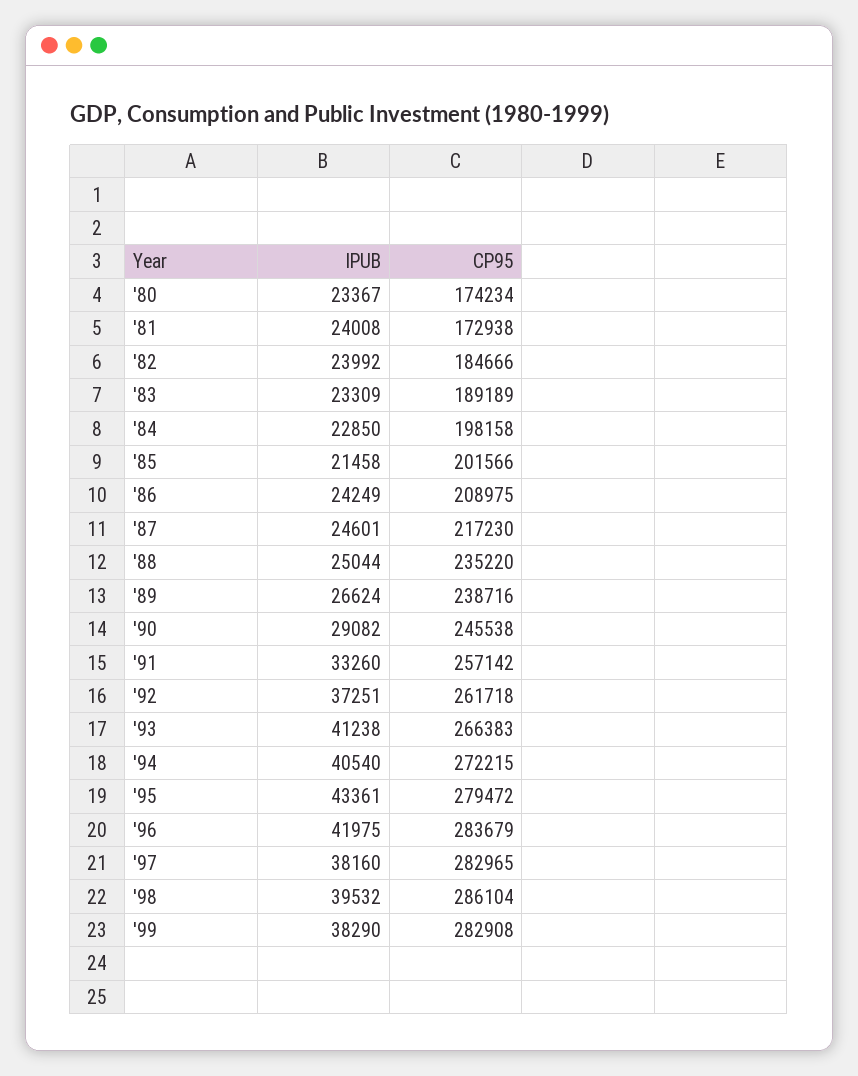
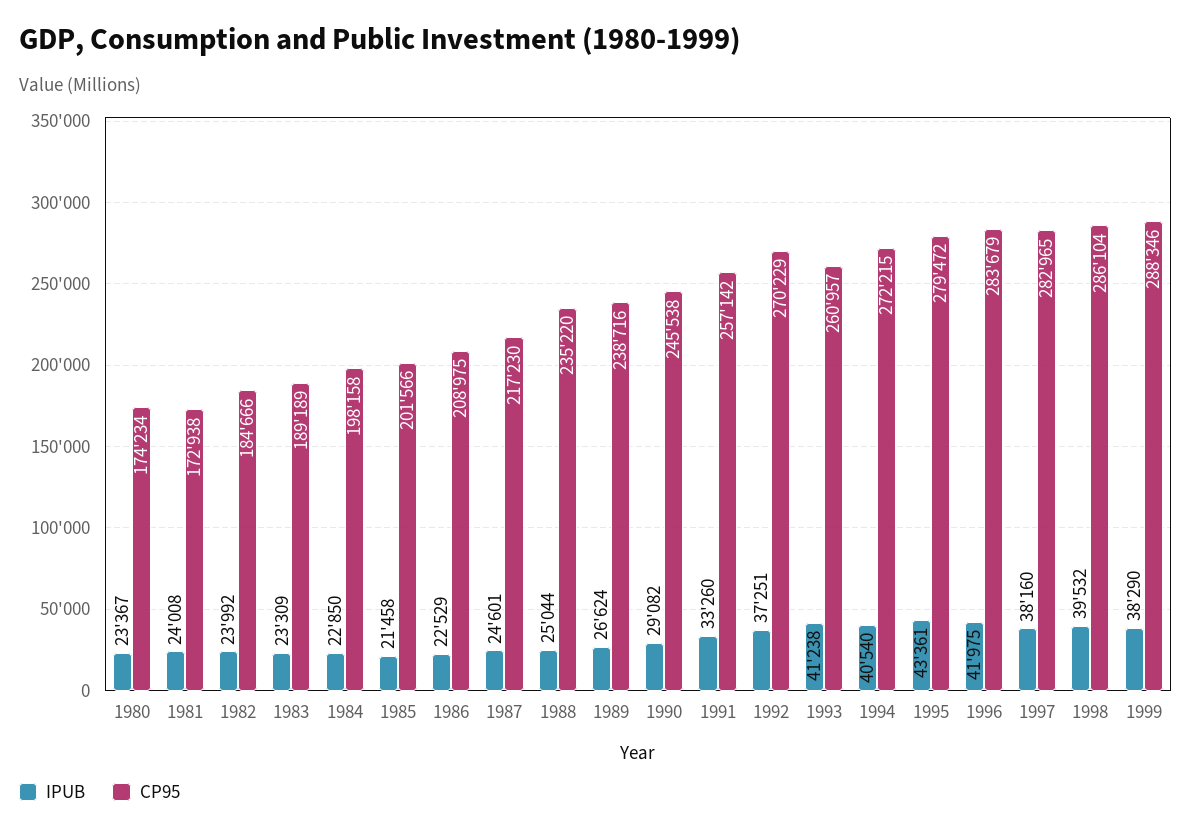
IPUB, '86: 24249 -> 22529
CP95, '92: 261718 -> 270229
CP95, '93: 266383 -> 260957
CP95, '99: 282908 -> 288346

